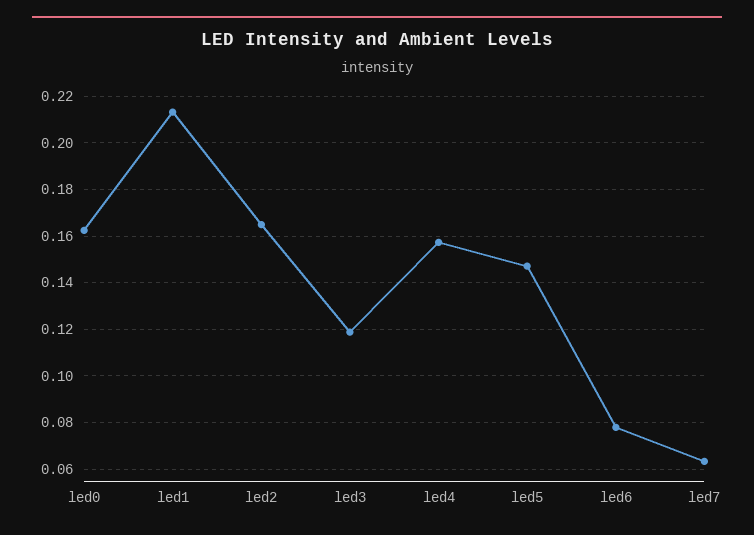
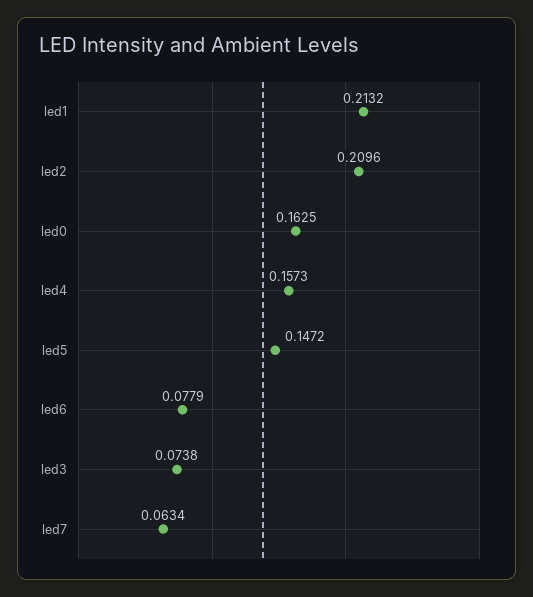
led2: 0.165 -> 0.2096
led3: 0.12 -> 0.0738

